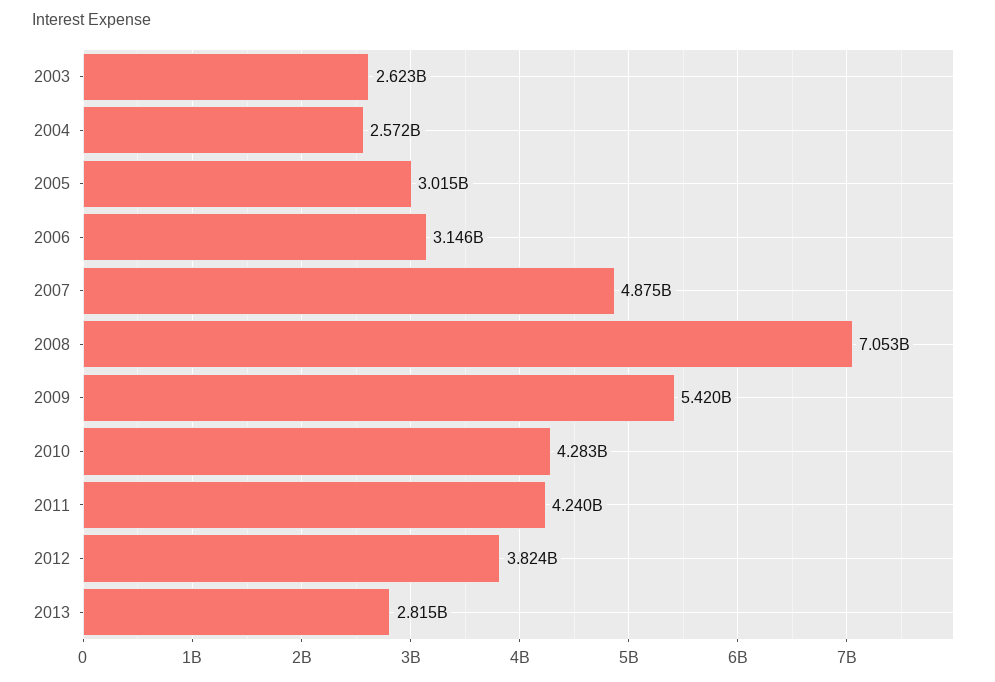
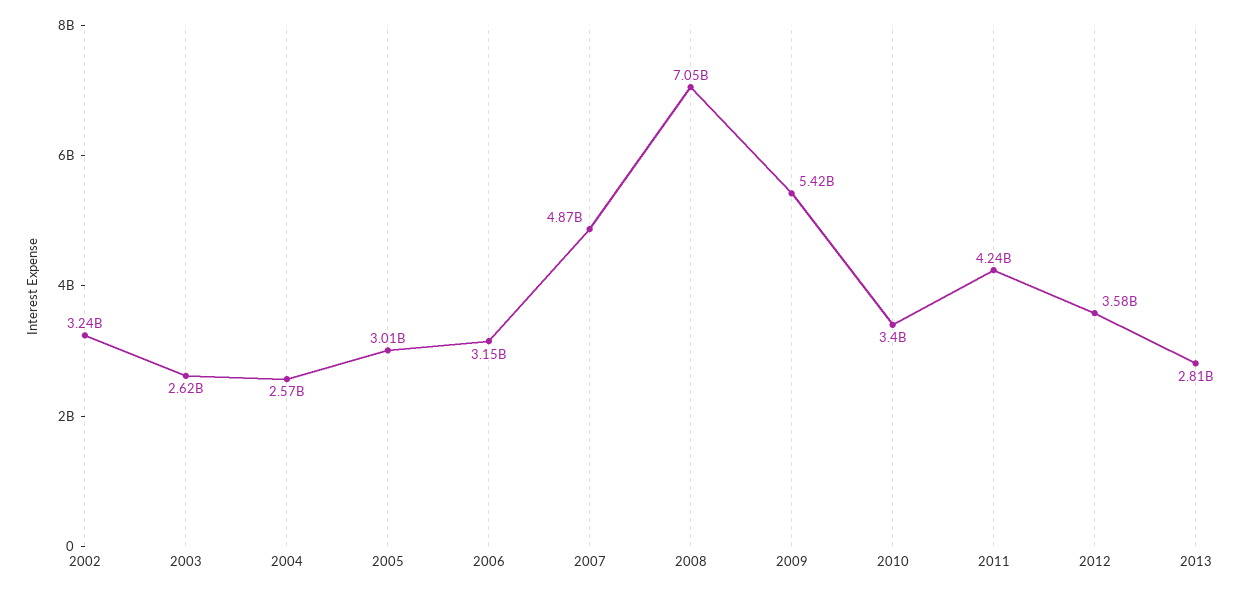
2010: 4283000000 -> 3400000000
2012: 3824000000 -> 3580000000
2002: none -> 3240000000

